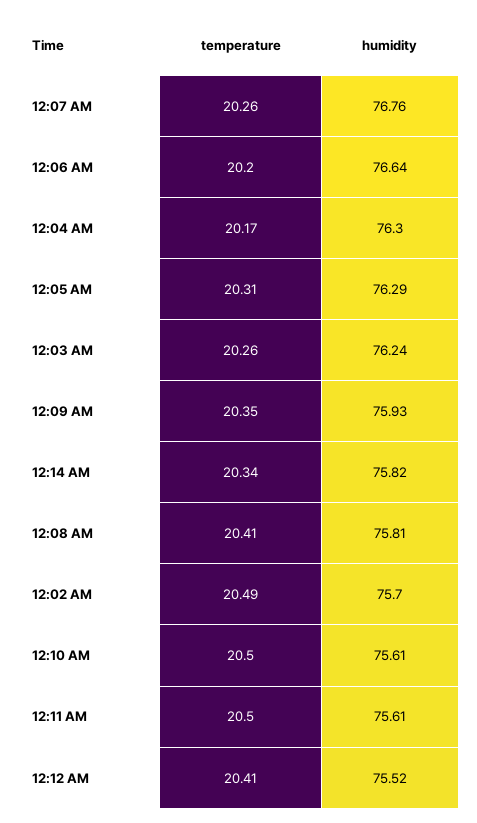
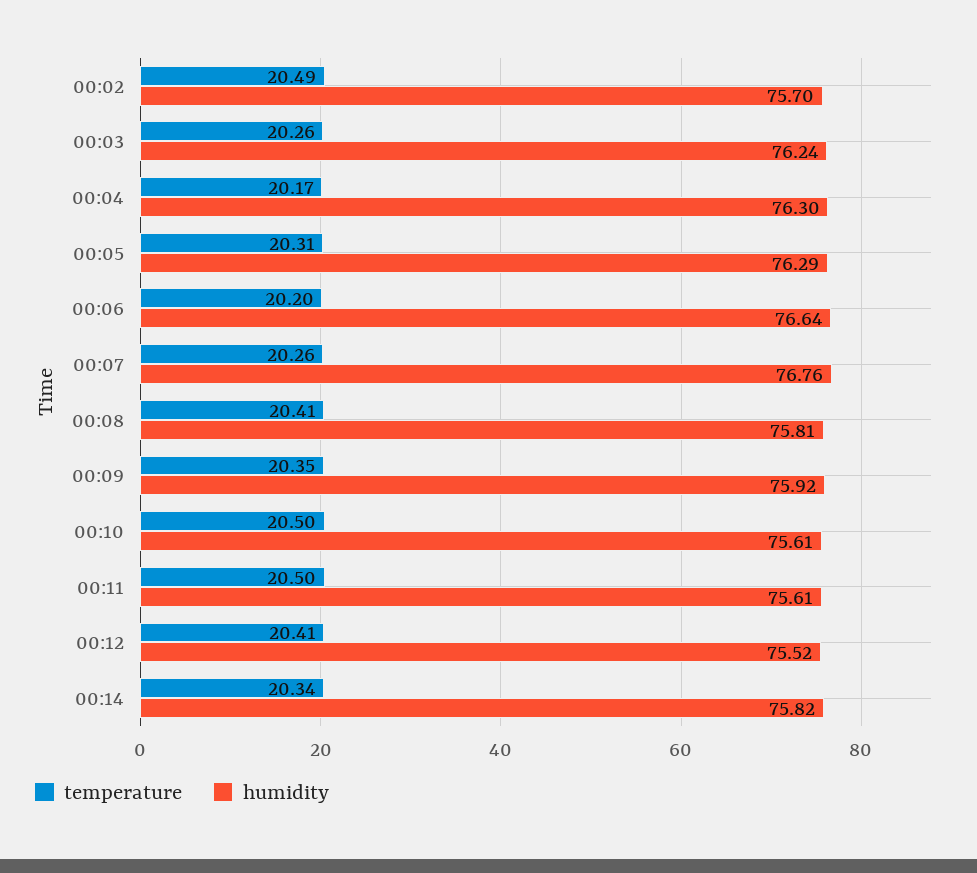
humidity, 12:09 AM: 75.93 -> 75.92

